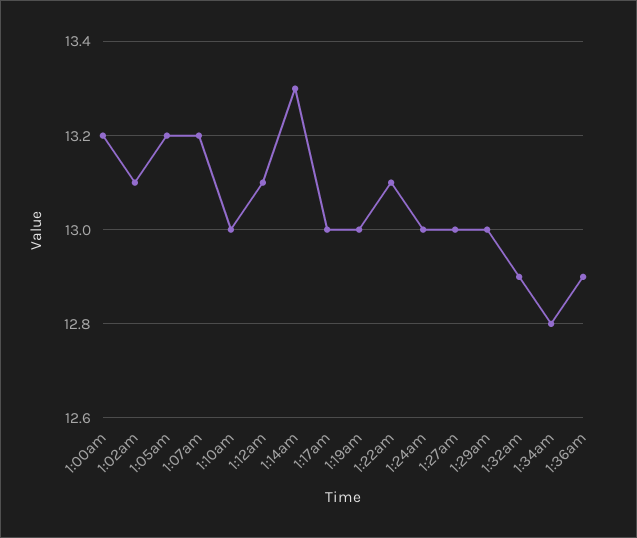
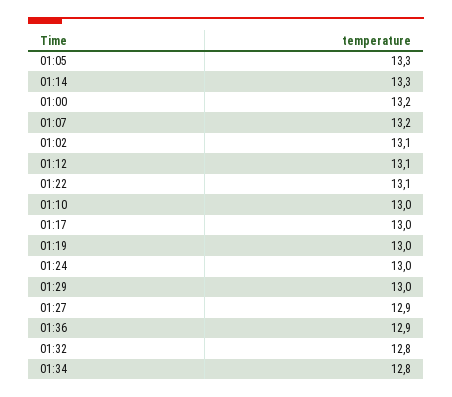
1:05am: 13.2 -> 13.3
1:27am: 13 -> 12.9
1:32am: 12.9 -> 12.8

